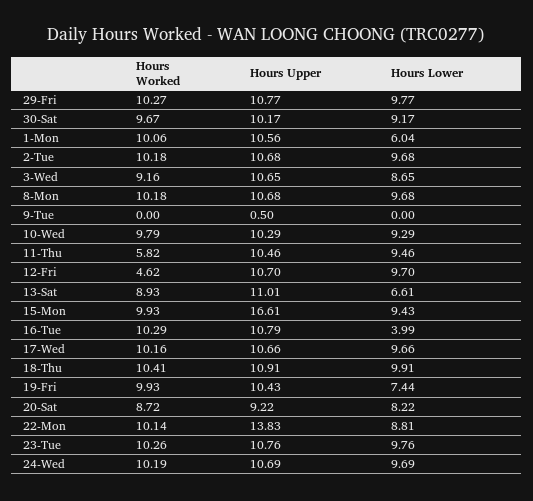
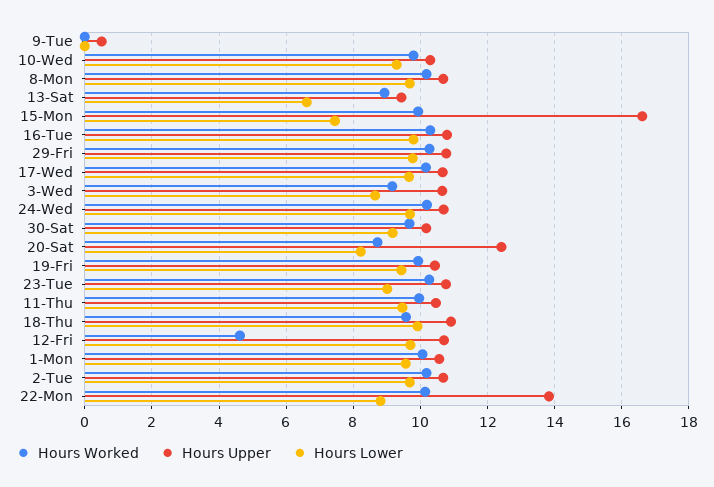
Hours Lower, 1-Mon: 6.04 -> 9.6
Hours Worked, 11-Thu: 5.82 -> 10
Hours Upper, 13-Sat: 11.01 -> 9.4
Hours Lower, 15-Mon: 9.43 -> 7.4
Hours Lower, 16-Tue: 3.99 -> 9.8
Hours Worked, 18-Thu: 10.41 -> 9.6
Hours Lower, 19-Fri: 7.44 -> 9.4
Hours Upper, 20-Sat: 9.22 -> 12.4
Hours Lower, 23-Tue: 9.76 -> 9

